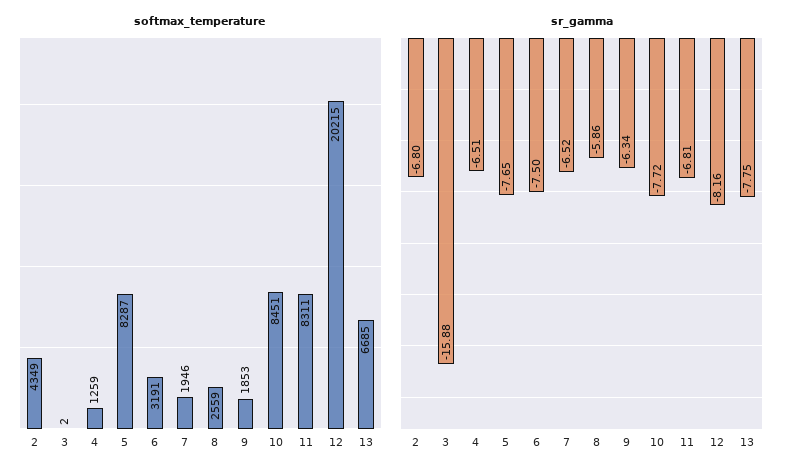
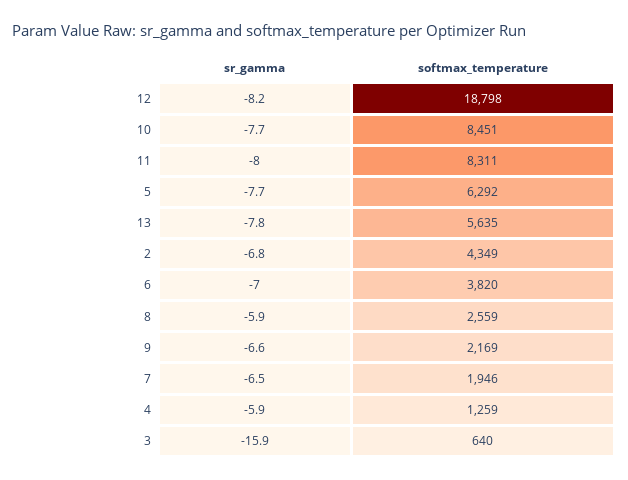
softmax_temperature, 3: 2 -> 640
softmax_temperature, 5: 8287 -> 6292
softmax_temperature, 6: 3191 -> 3820
softmax_temperature, 9: 1853 -> 2169
softmax_temperature, 12: 20215 -> 18798
softmax_temperature, 13: 6685 -> 5635
sr_gamma, 4: -6.51 -> -5.9
sr_gamma, 6: -7.5 -> -7
sr_gamma, 9: -6.34 -> -6.6
sr_gamma, 11: -6.81 -> -8

